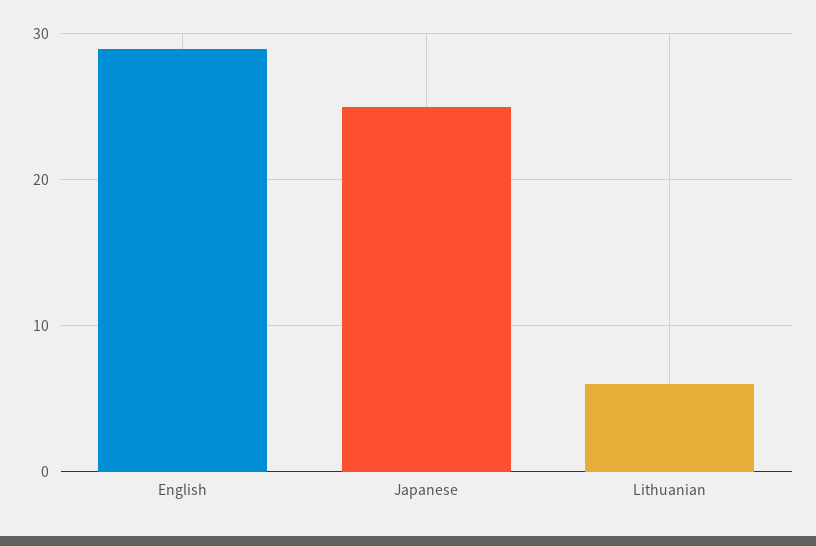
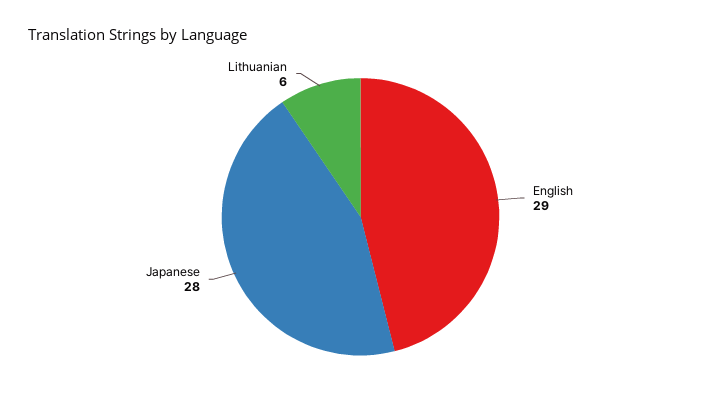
Japanese: 25 -> 28

